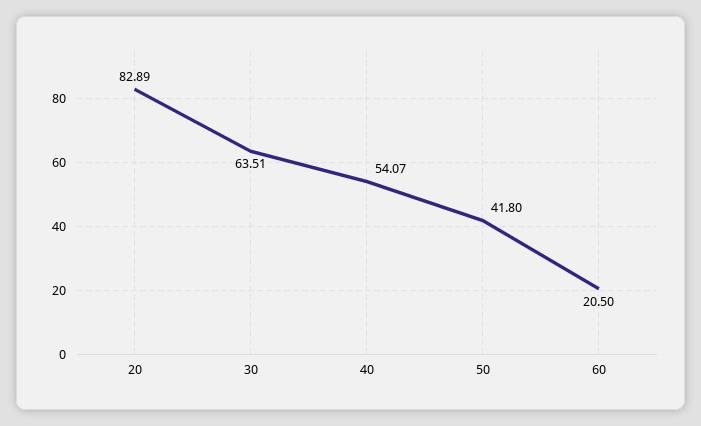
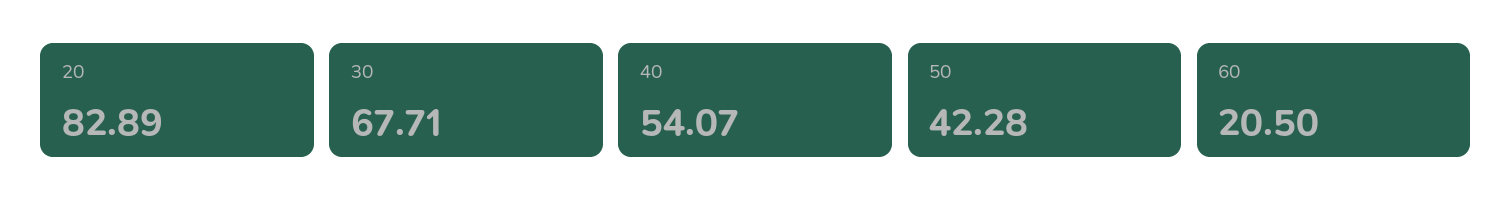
30: 63.51 -> 67.71
50: 41.8 -> 42.28

